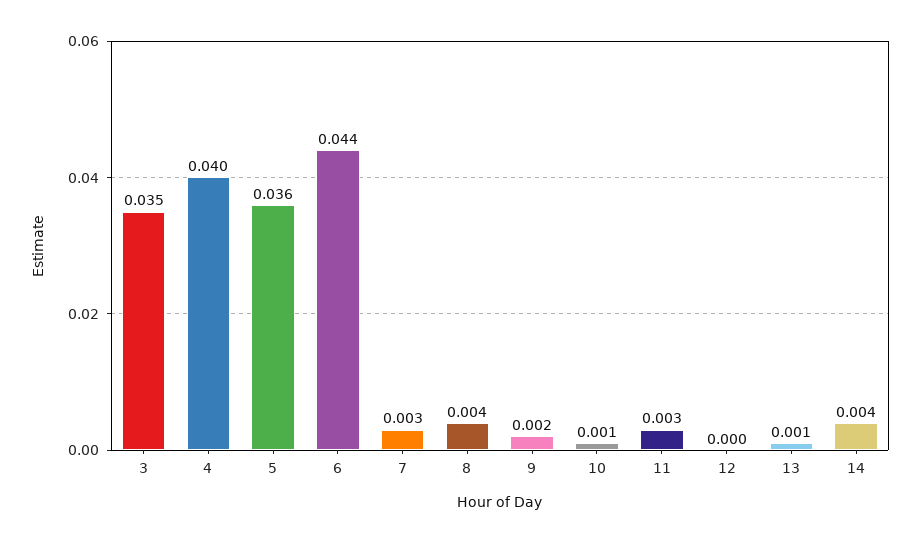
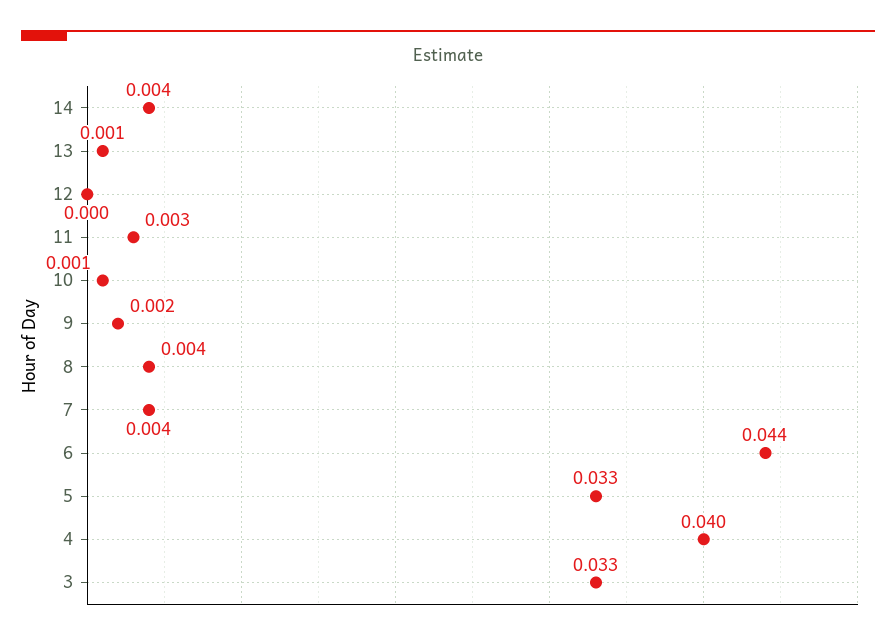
3: 0.035 -> 0.033
5: 0.036 -> 0.033
7: 0.003 -> 0.004

